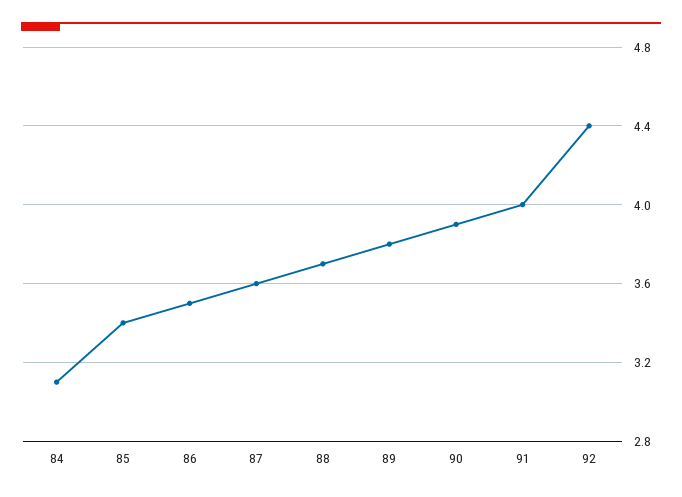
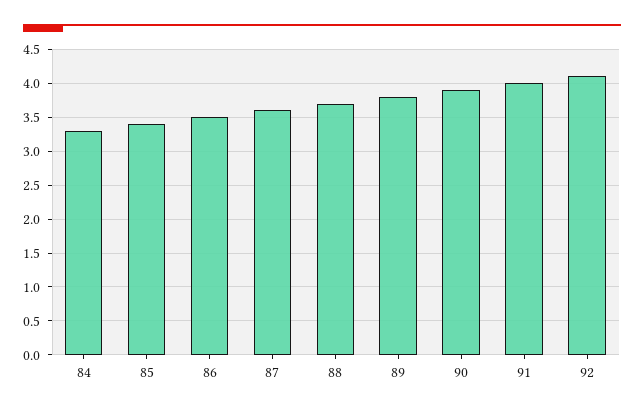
84: 3.1 -> 3.3
92: 4.4 -> 4.1

